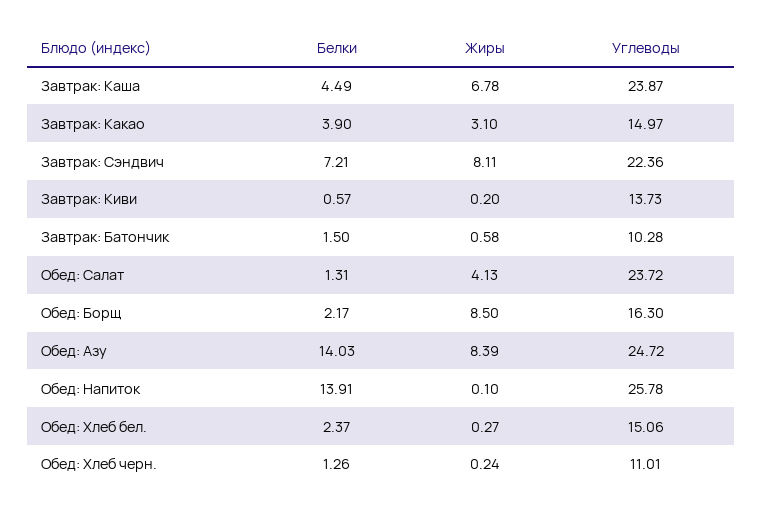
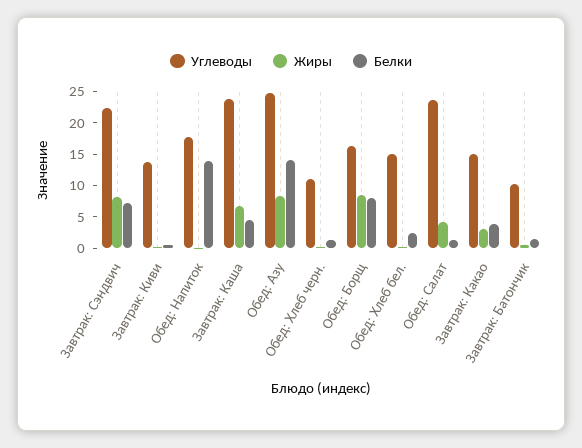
Белки, Обед: Борщ: 2.17 -> 7.5
Углеводы, Обед: Напиток: 25.78 -> 17.5

